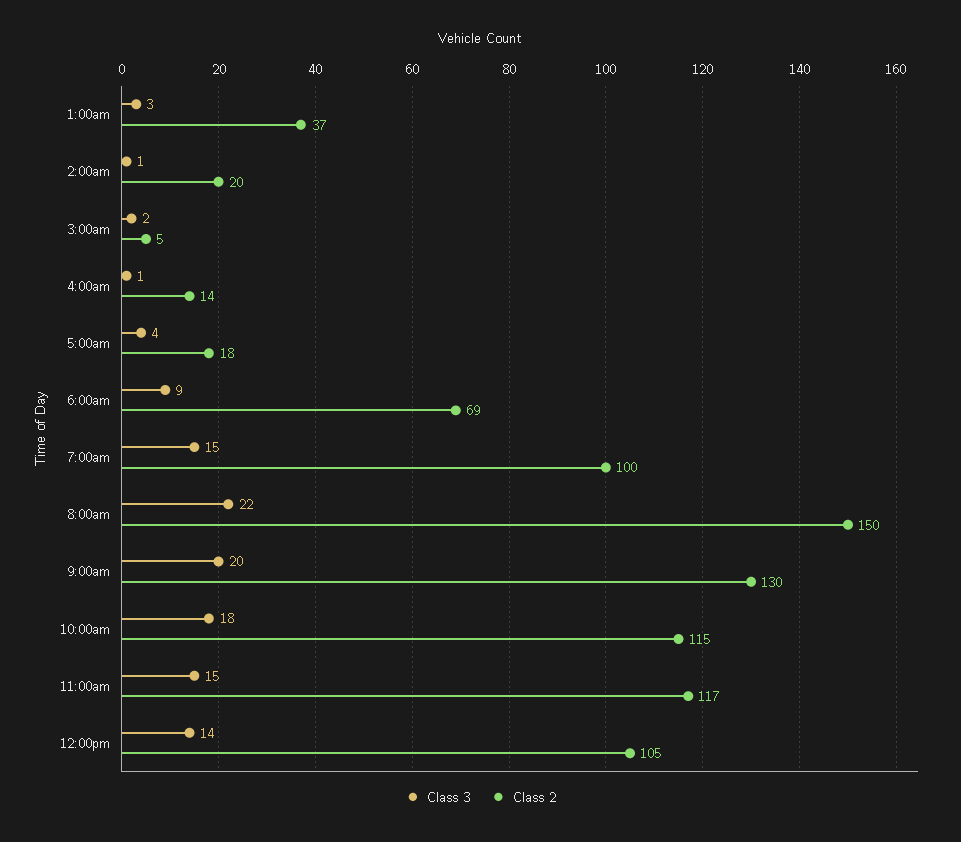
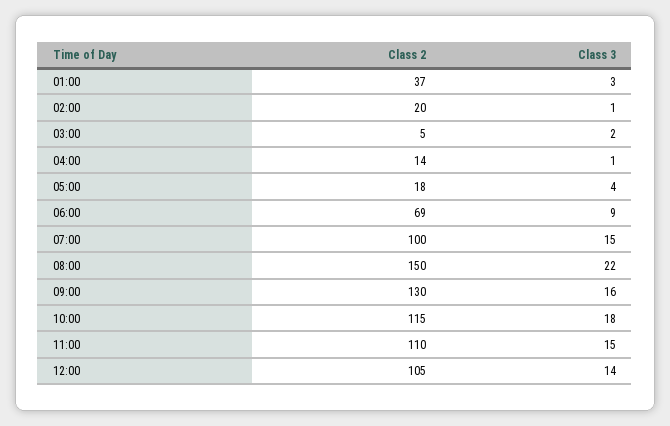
Class 3, 9:00am: 20 -> 16
Class 2, 11:00am: 117 -> 110

